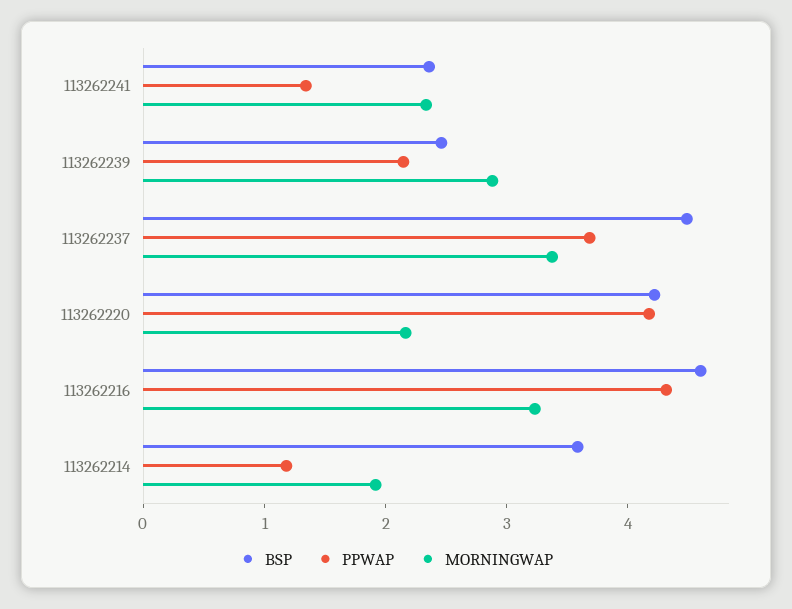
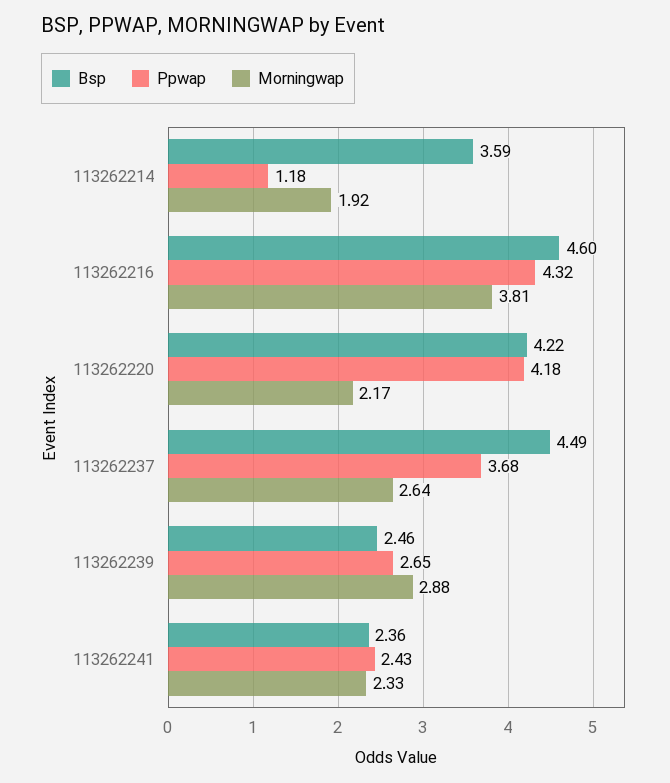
PPWAP, 113262241: 1.4 -> 2.43
PPWAP, 113262239: 2.2 -> 2.65
MORNINGWAP, 113262237: 3.4 -> 2.64
MORNINGWAP, 113262216: 3.2 -> 3.81

